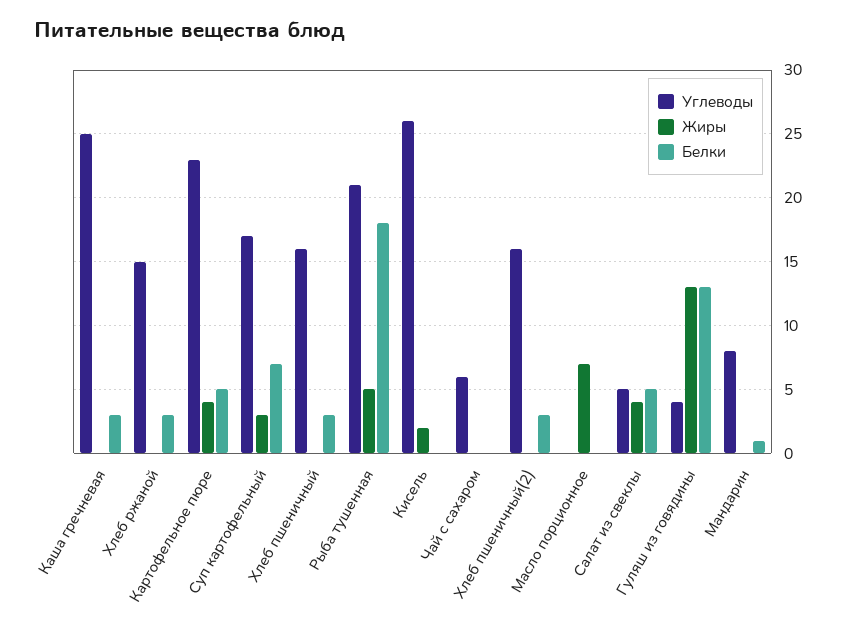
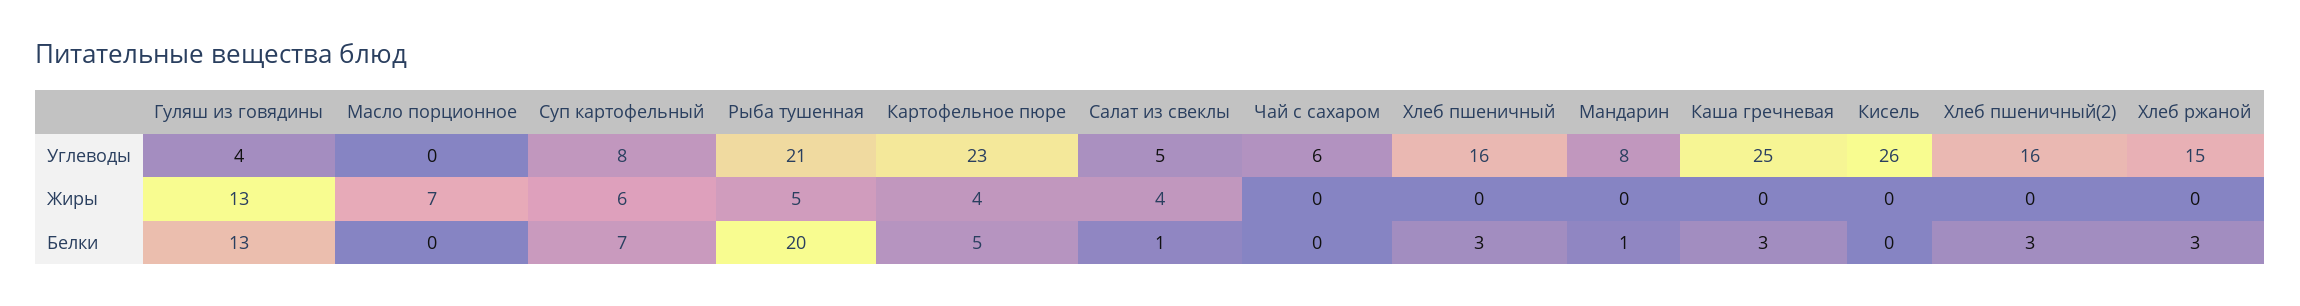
Углеводы, Суп картофельный: 17 -> 8
Жиры, Суп картофельный: 3 -> 6
Белки, Рыба тушенная: 18 -> 20
Жиры, Кисель: 2 -> 0
Белки, Салат из свеклы: 5 -> 1

